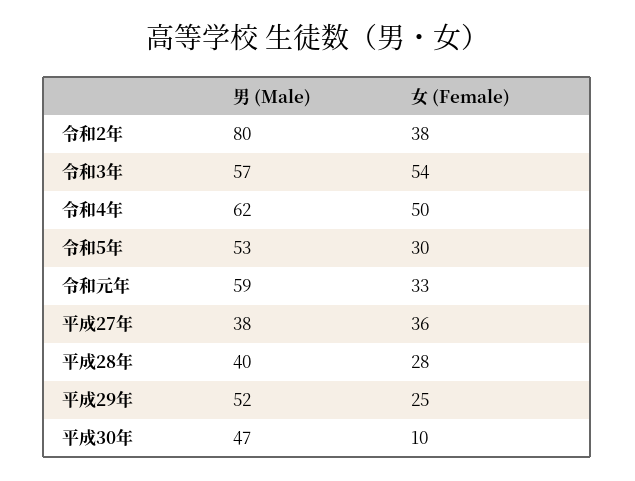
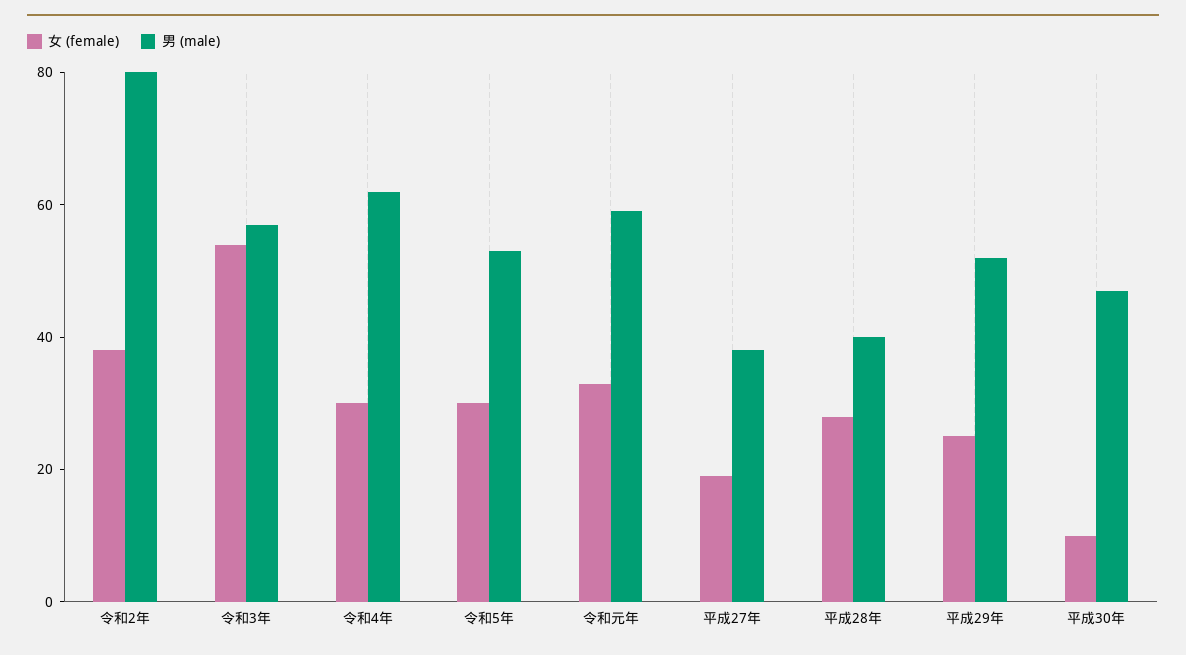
女 (Female), 令和4年: 50 -> 30
女 (Female), 平成27年: 36 -> 20

